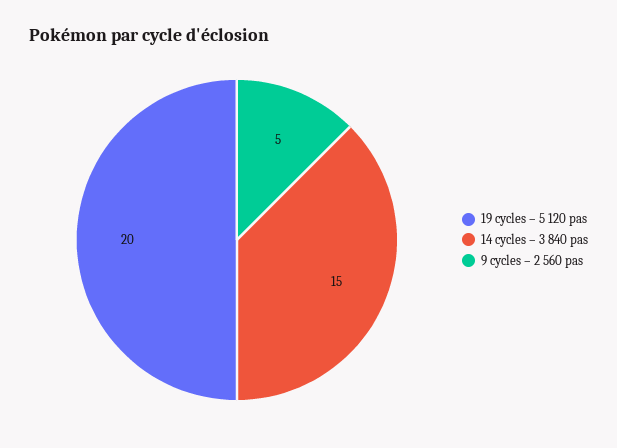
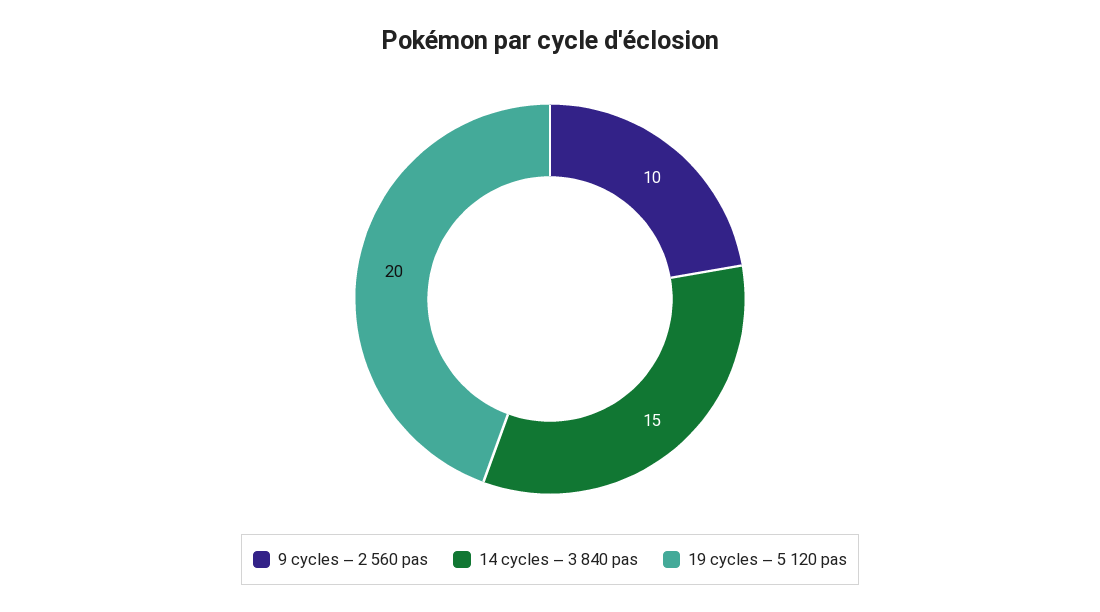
9 cycles – 2 560 pas: 5 -> 10

